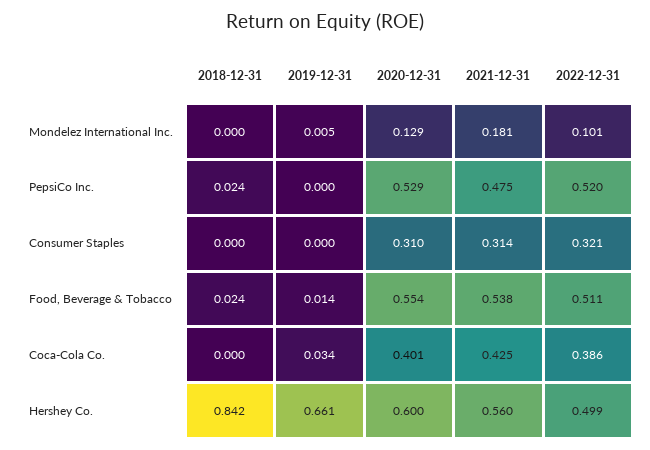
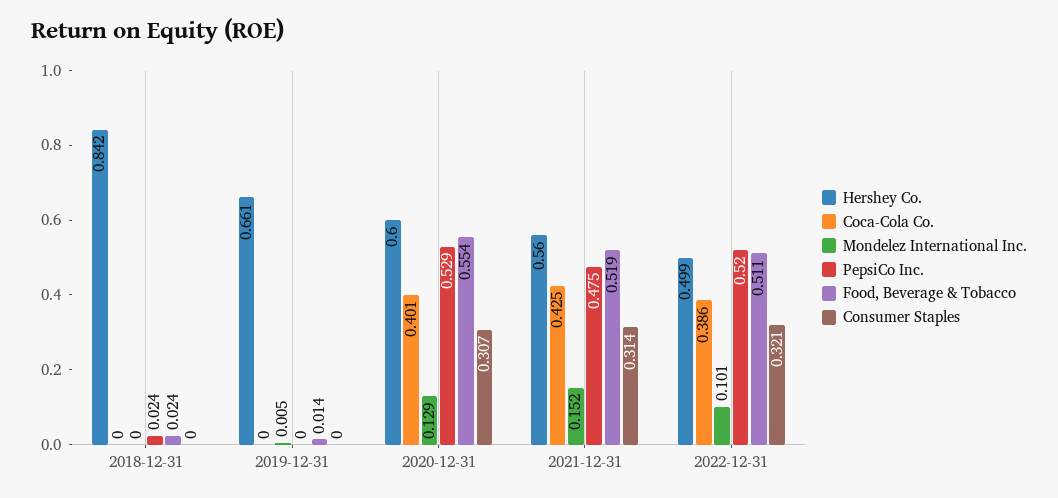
Mondelez International Inc., 2021-12-31: 0.181 -> 0.152
Consumer Staples, 2020-12-31: 0.31 -> 0.307
Food, Beverage & Tobacco, 2021-12-31: 0.538 -> 0.519
Coca-Cola Co., 2019-12-31: 0.034 -> 0

